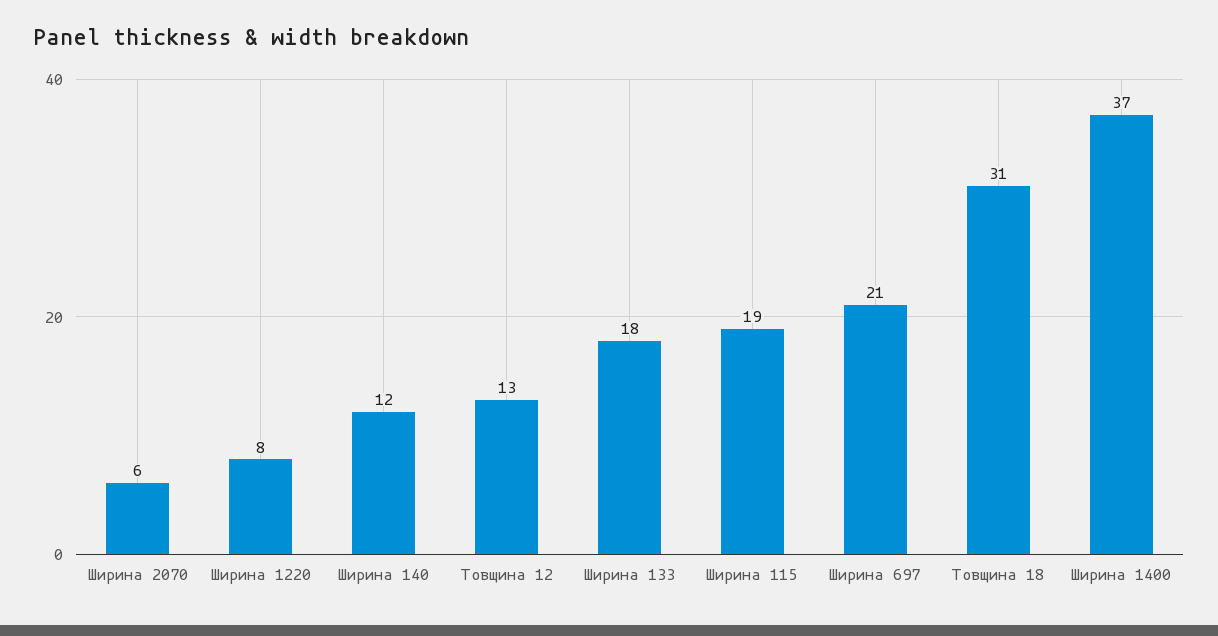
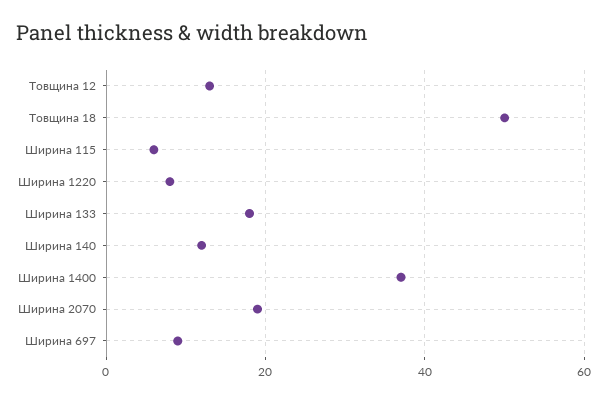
Ширина 2070: 6 -> 20
Ширина 115: 19 -> 5
Ширина 697: 21 -> 10
Товщина 18: 31 -> 50

